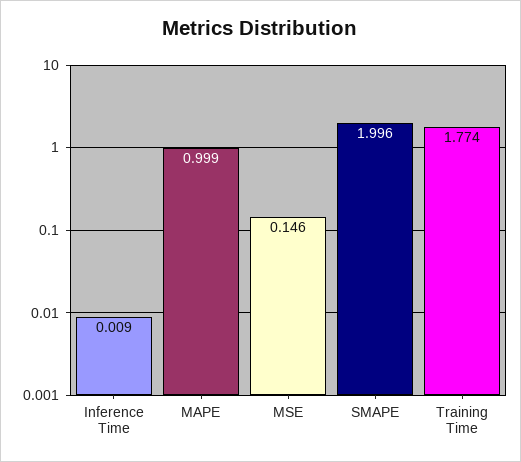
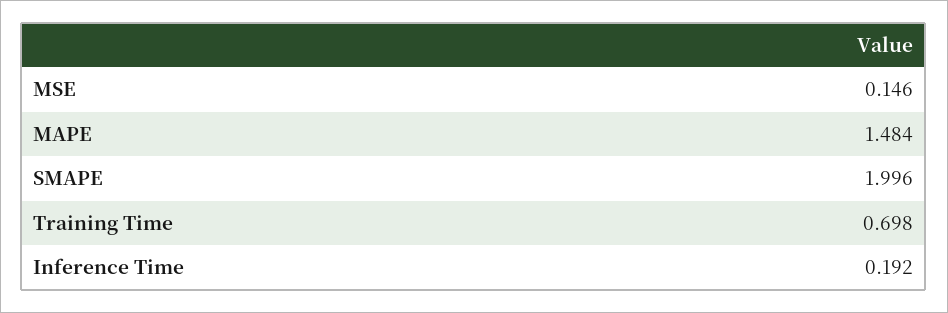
Inference Time: 0.009 -> 0.192
MAPE: 0.999 -> 1.484
Training Time: 1.774 -> 0.698

